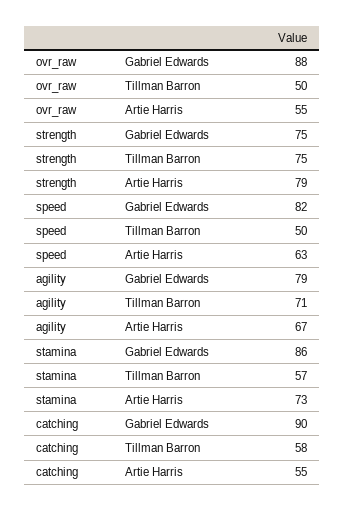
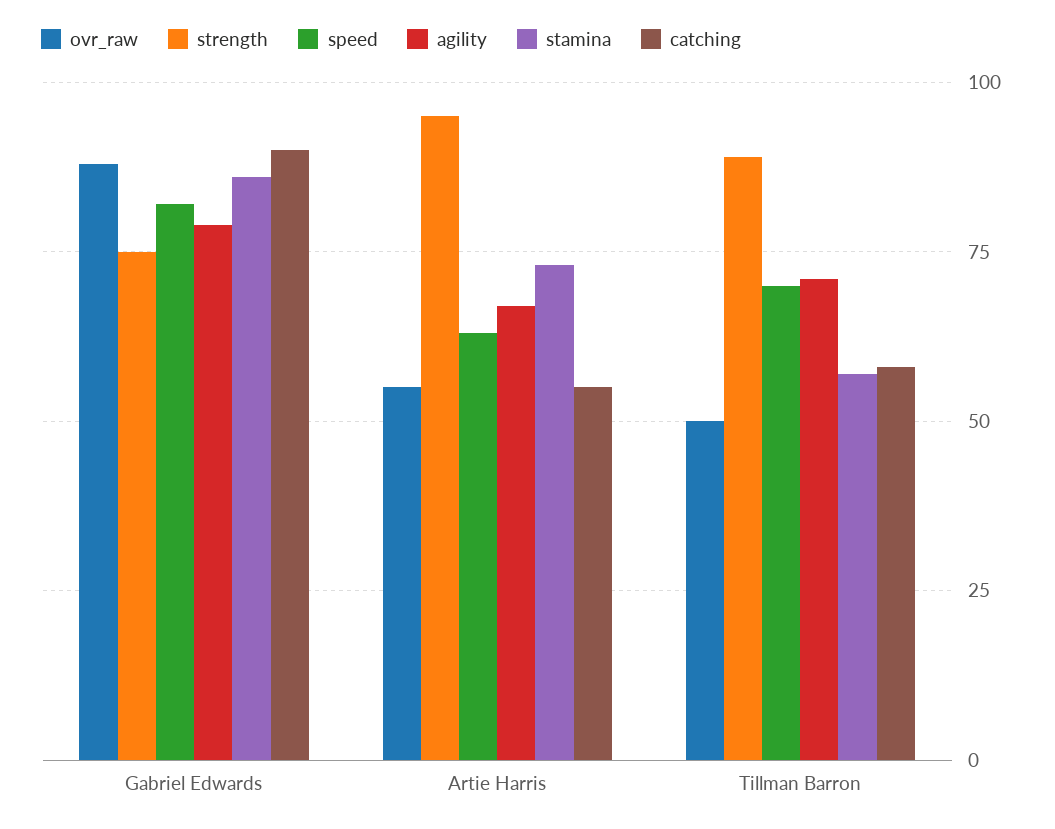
strength, Tillman Barron: 75 -> 90
strength, Artie Harris: 79 -> 95
speed, Tillman Barron: 50 -> 70

